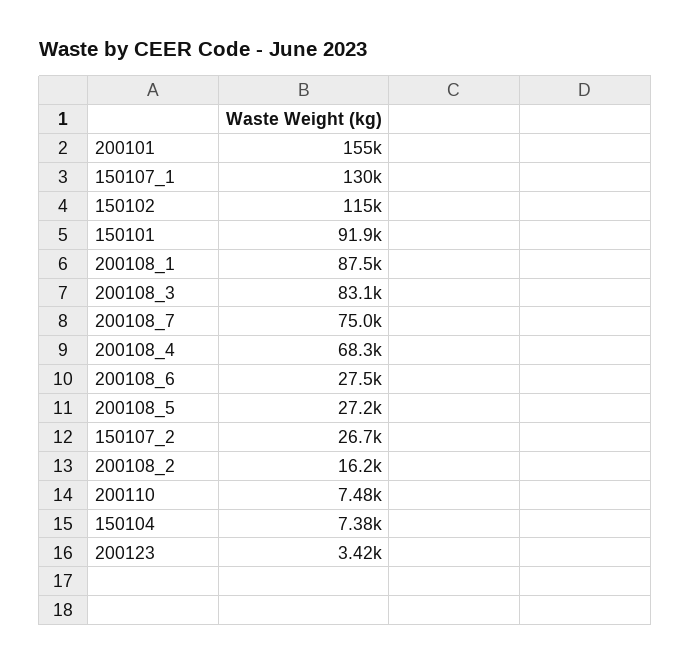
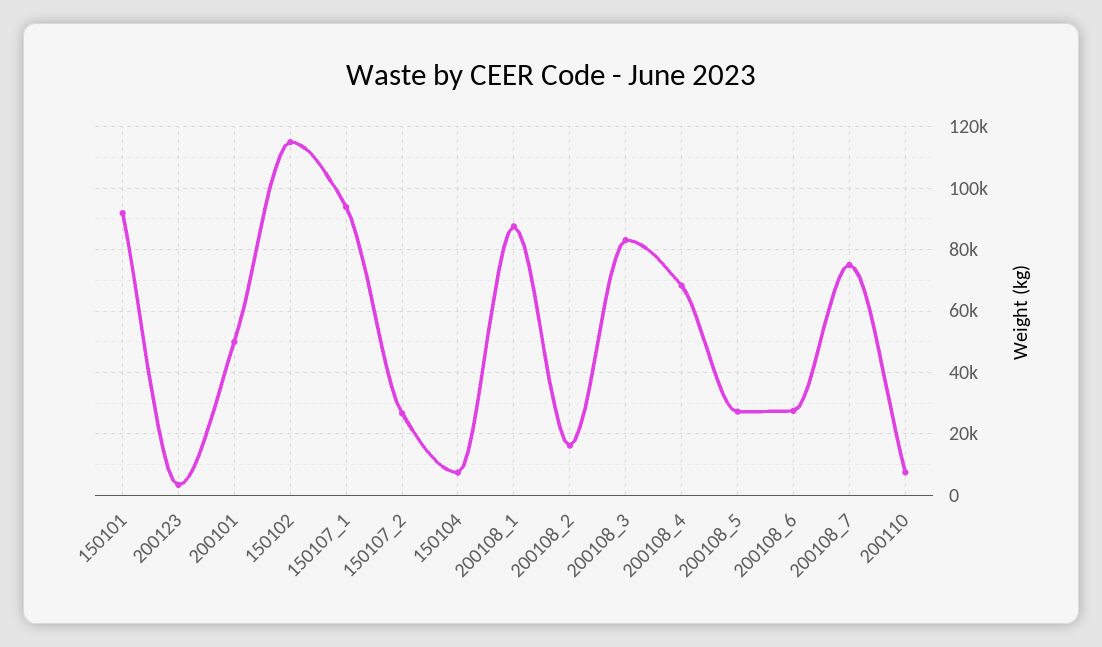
200101: 155000 -> 50000
150107_1: 130000 -> 94000

